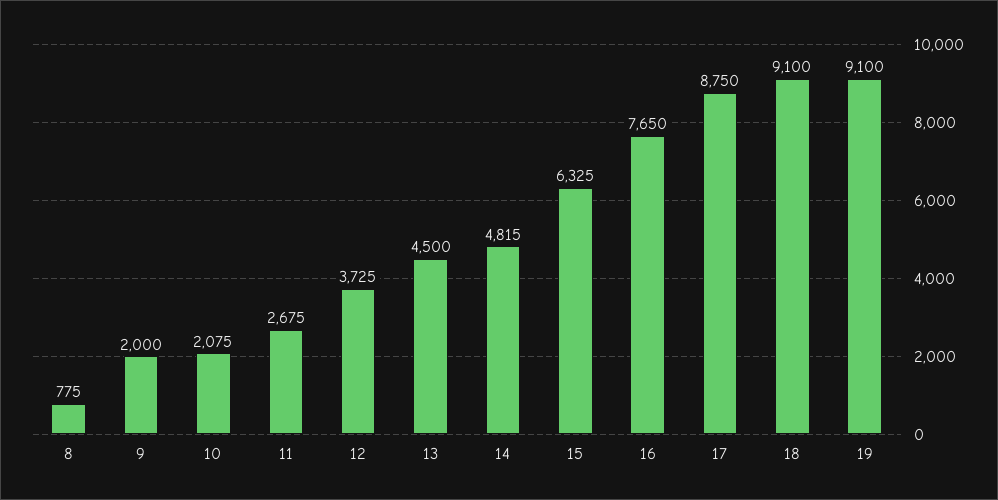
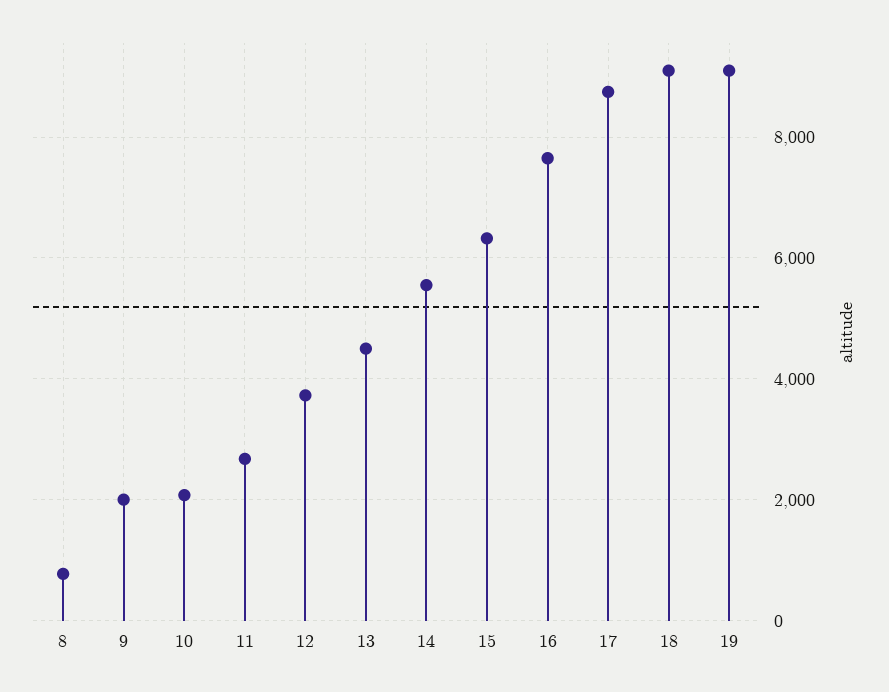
14: 4815 -> 5600

